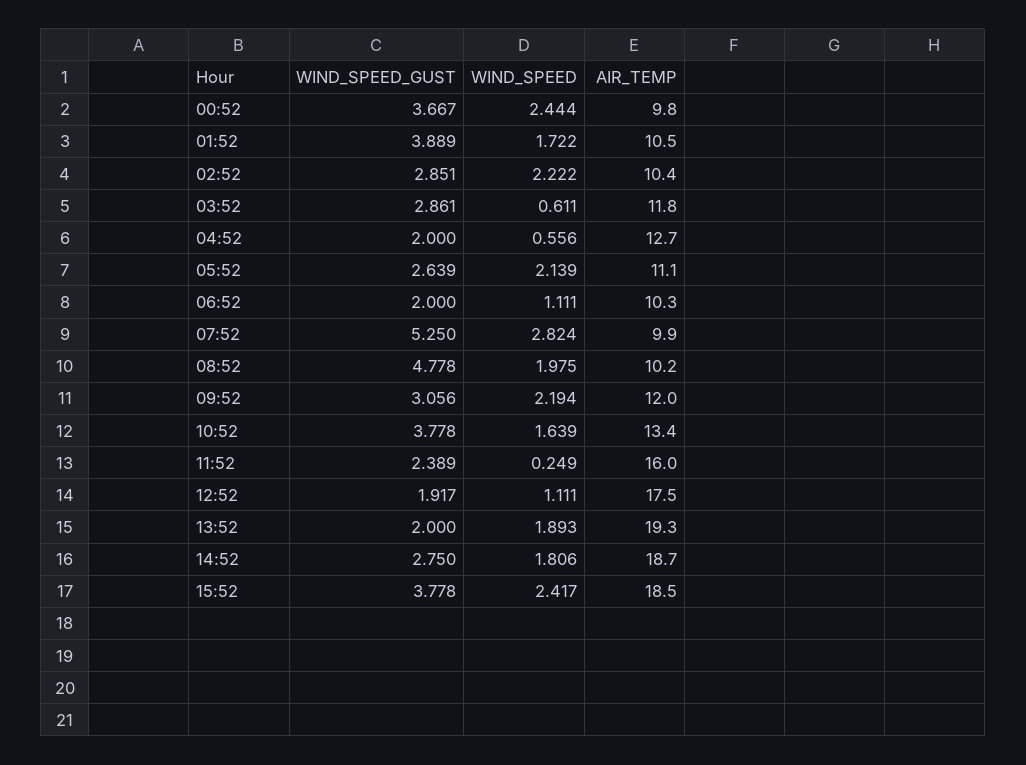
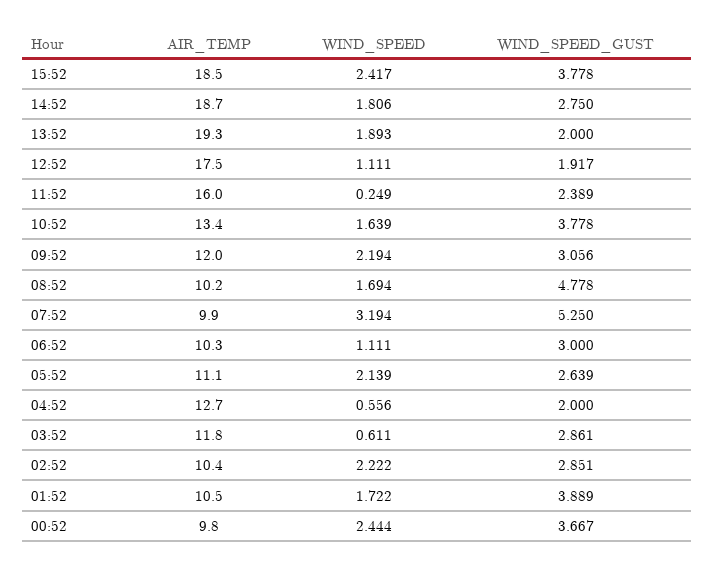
WIND_SPEED_GUST, 06:52: 2 -> 3
WIND_SPEED, 07:52: 2.824 -> 3.194
WIND_SPEED, 08:52: 1.975 -> 1.694

